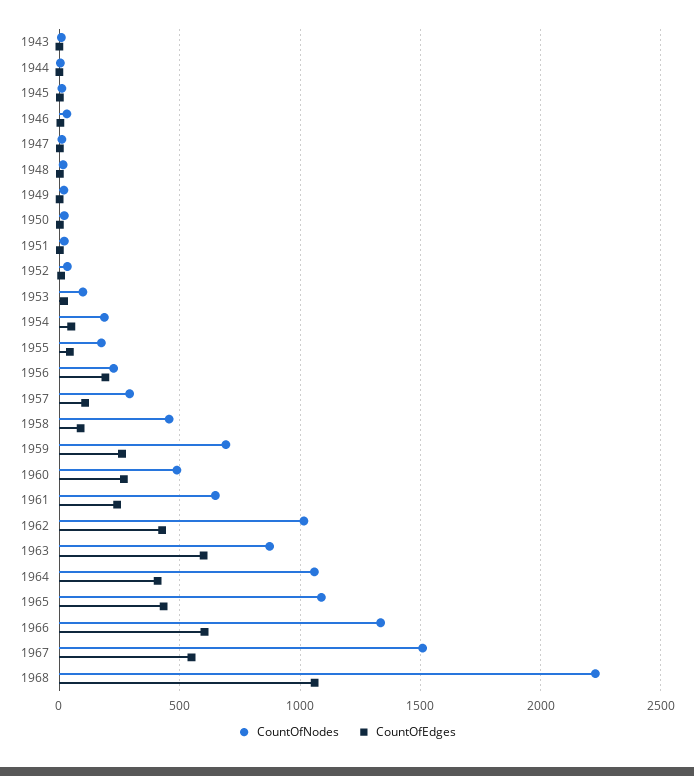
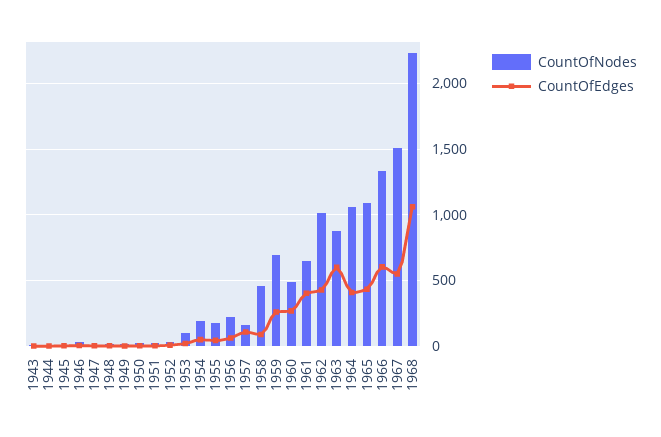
CountOfEdges, 1956: 200 -> 50
CountOfNodes, 1957: 300 -> 150
CountOfEdges, 1961: 250 -> 400

